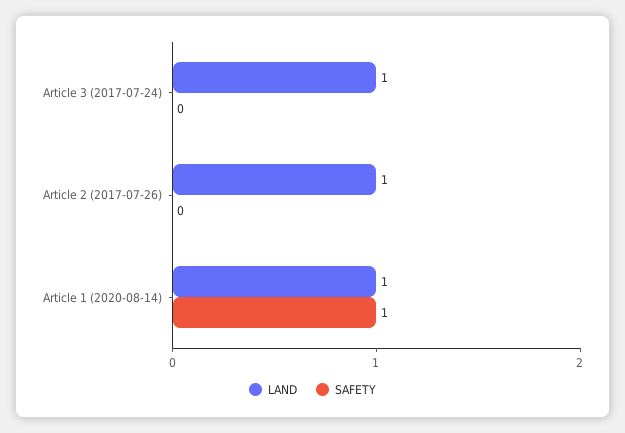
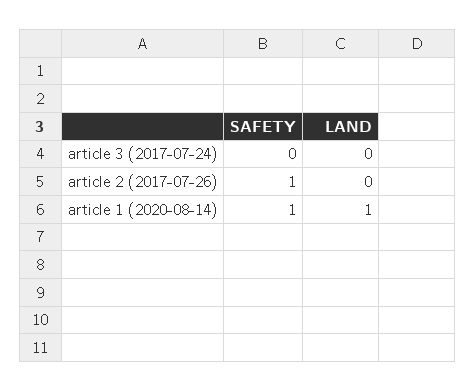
LAND, Article 3 (2017-07-24): 1 -> 0
LAND, Article 2 (2017-07-26): 1 -> 0
SAFETY, Article 2 (2017-07-26): 0 -> 1

